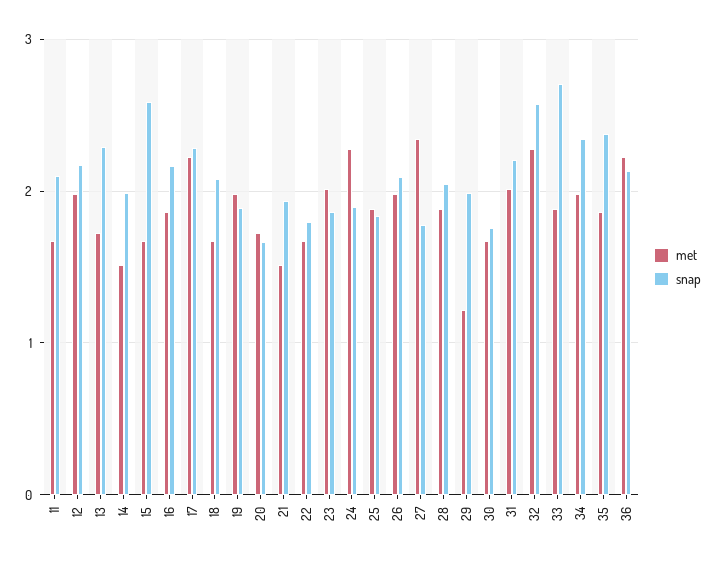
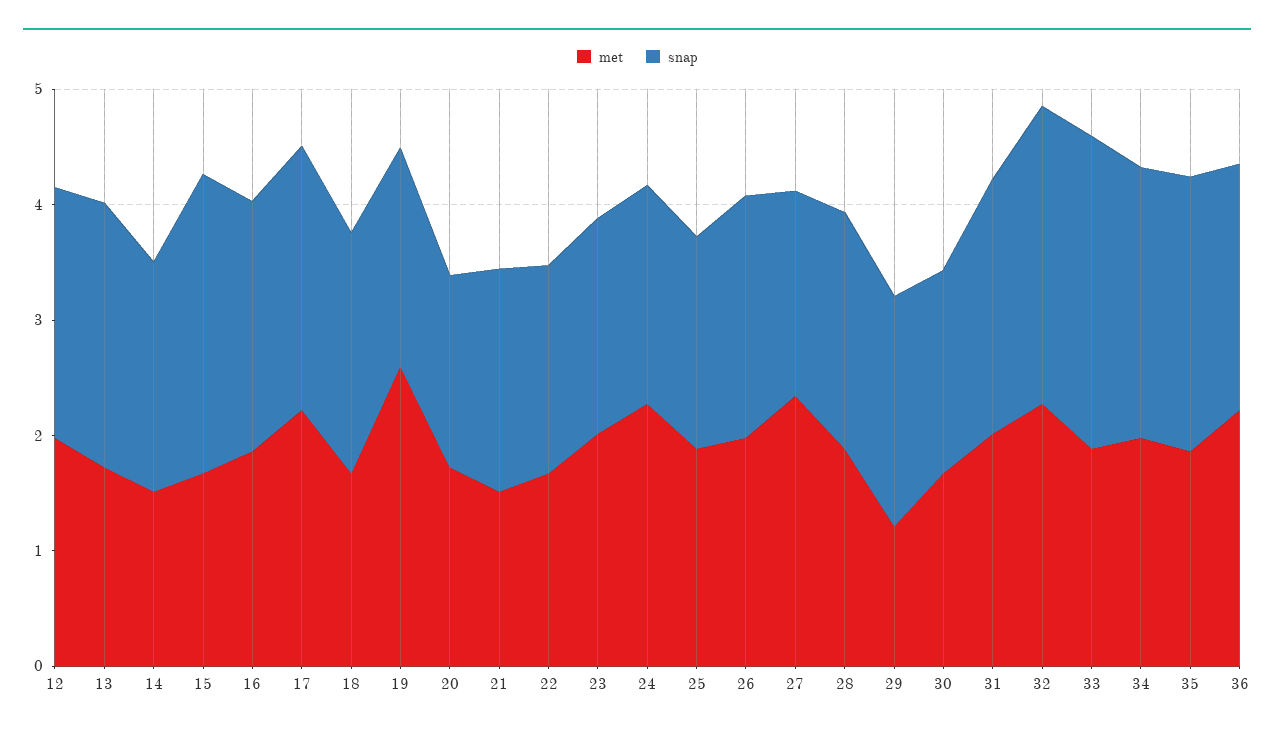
met, 11: 1.7 -> none
snap, 11: 2.1 -> none
met, 19: 2 -> 2.6

